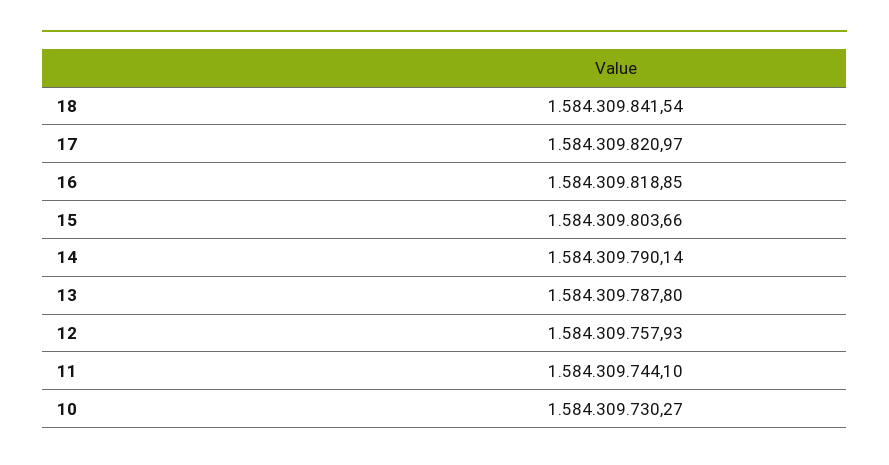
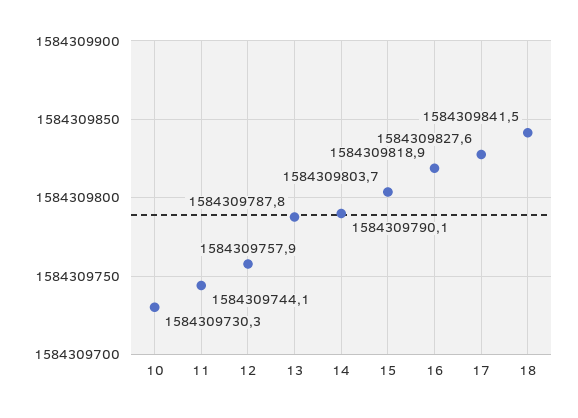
17: 1584309820.97 -> 1584309827.6

